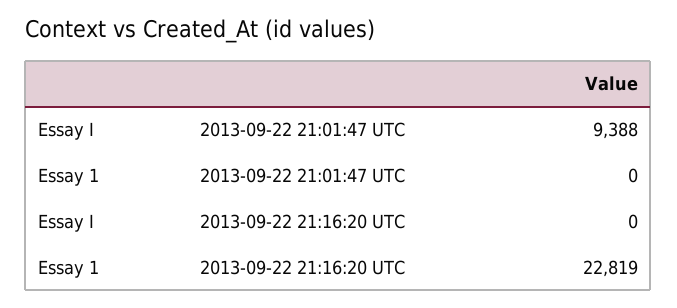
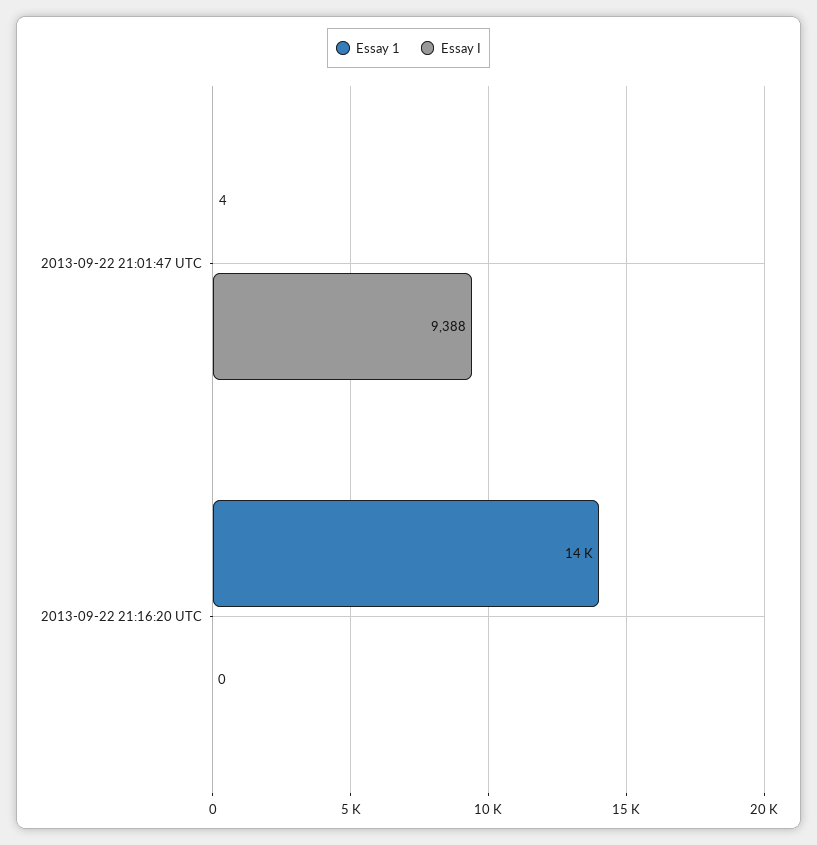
Essay 1, 2013-09-22 21:01:47 UTC: 0 -> 4
Essay 1, 2013-09-22 21:16:20 UTC: 22819 -> 14000

